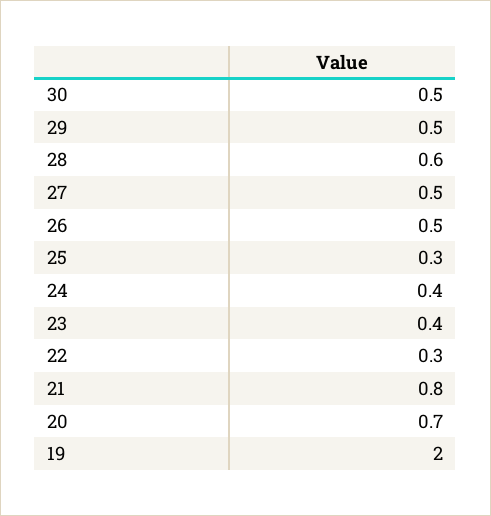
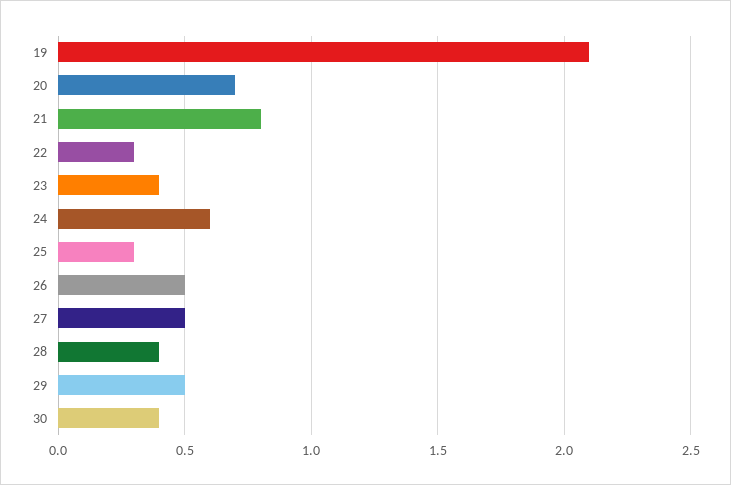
30: 0.5 -> 0.4
28: 0.6 -> 0.4
24: 0.4 -> 0.6
19: 2 -> 2.1

